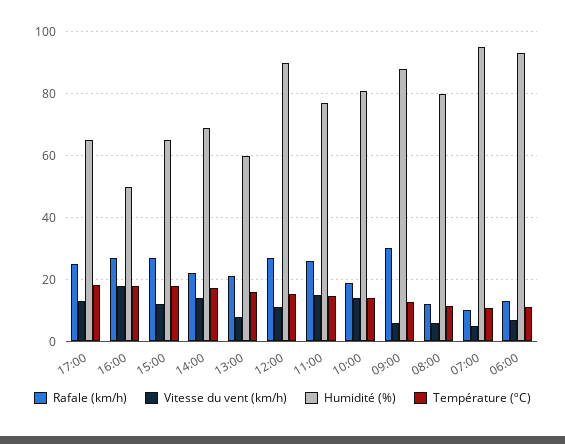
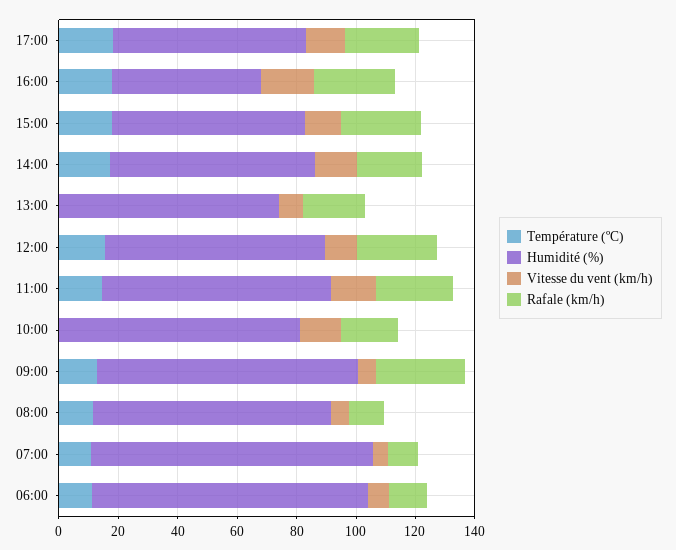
Humidité (%), 13:00: 60 -> 75
Température (ºC), 13:00: 16 -> 0
Humidité (%), 12:00: 90 -> 75
Température (ºC), 10:00: 14 -> 0

